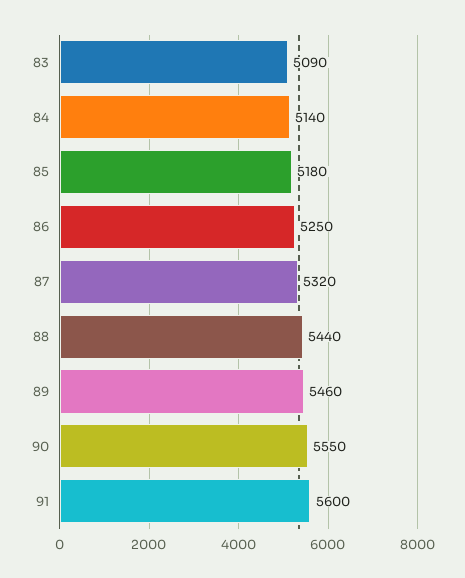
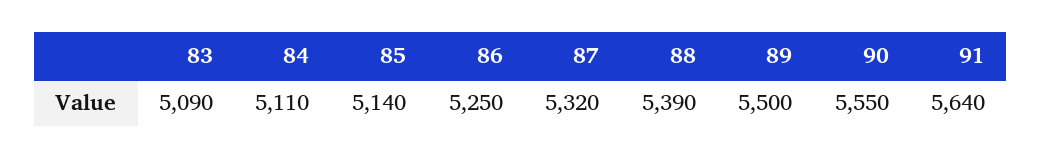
84: 5140 -> 5110
85: 5180 -> 5140
88: 5440 -> 5390
89: 5460 -> 5500
91: 5600 -> 5640

